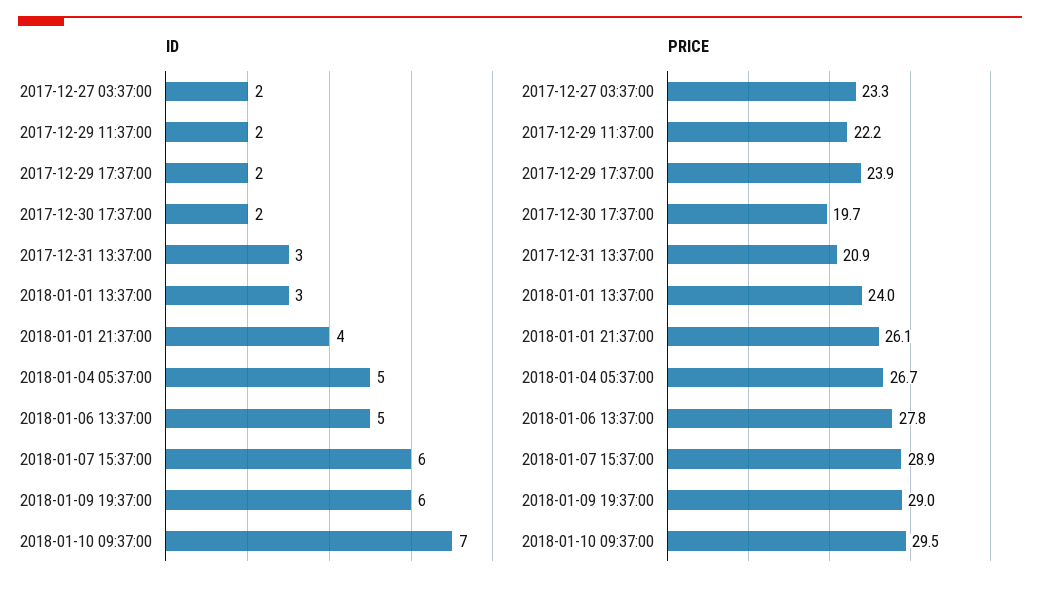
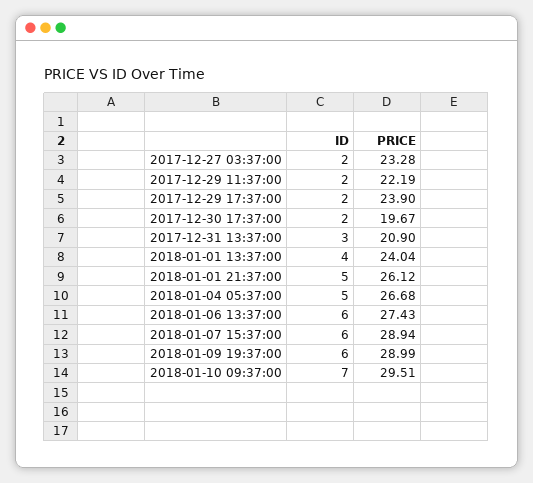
ID, 2018-01-01 13:37:00: 3 -> 4
ID, 2018-01-01 21:37:00: 4 -> 5
ID, 2018-01-06 13:37:00: 5 -> 6
PRICE, 2018-01-06 13:37:00: 27.8 -> 27.43

